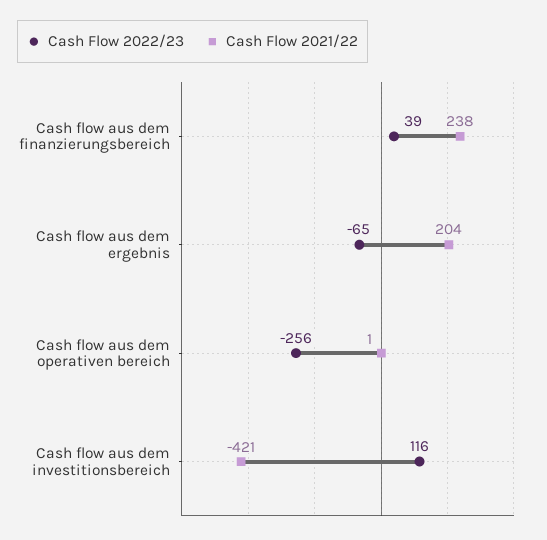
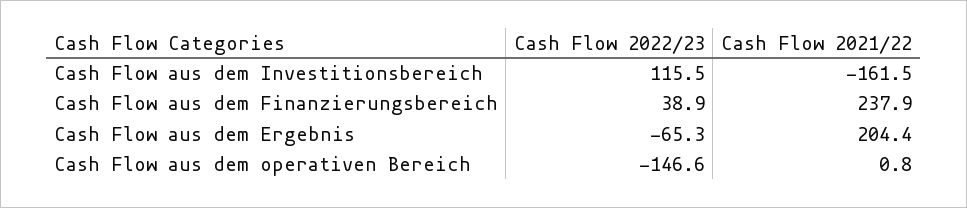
Cash Flow 2022/23, Cash flow aus dem operativen bereich: -256 -> -146.6
Cash Flow 2021/22, Cash flow aus dem investitionsbereich: -421 -> -161.5

